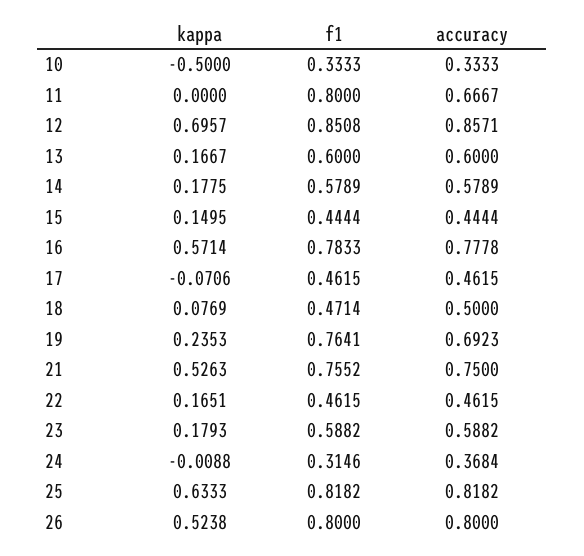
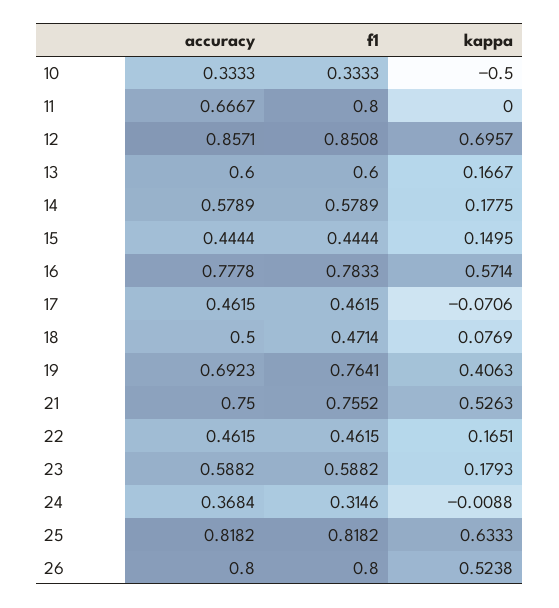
kappa, 19: 0.2353 -> 0.4063

